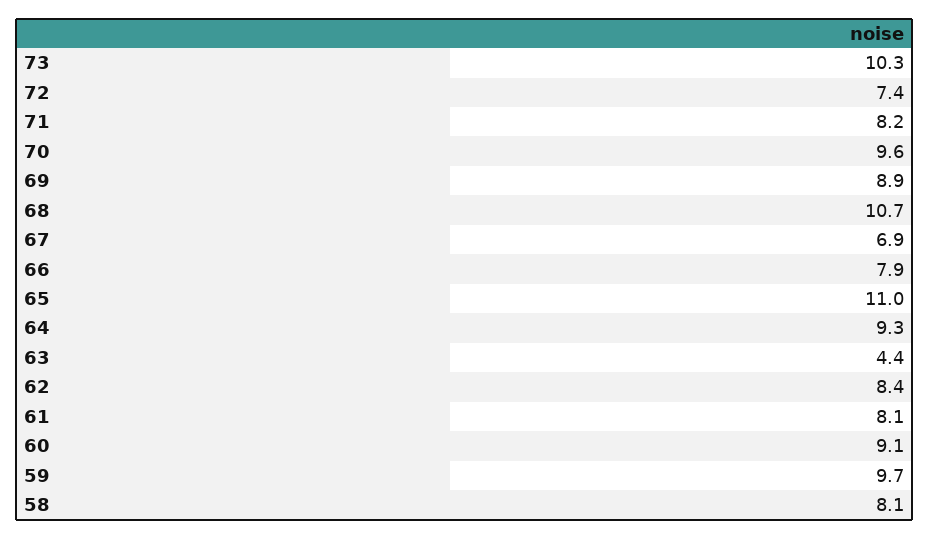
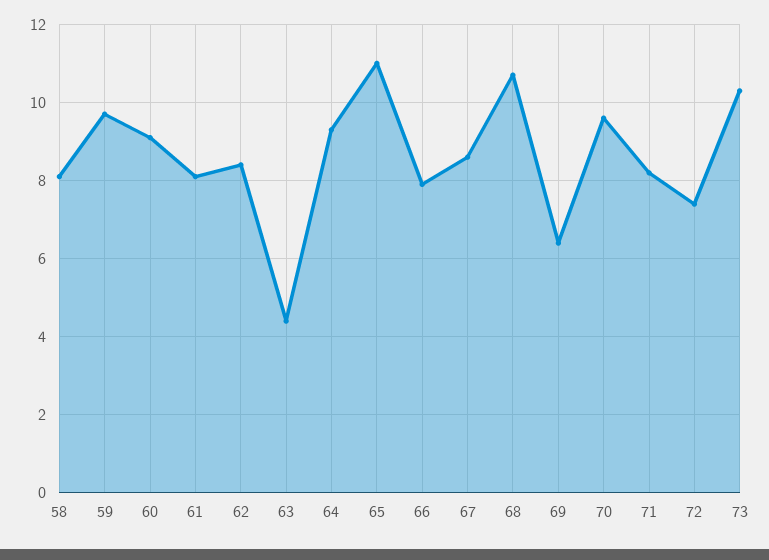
69: 8.9 -> 6.5
67: 6.9 -> 8.5

